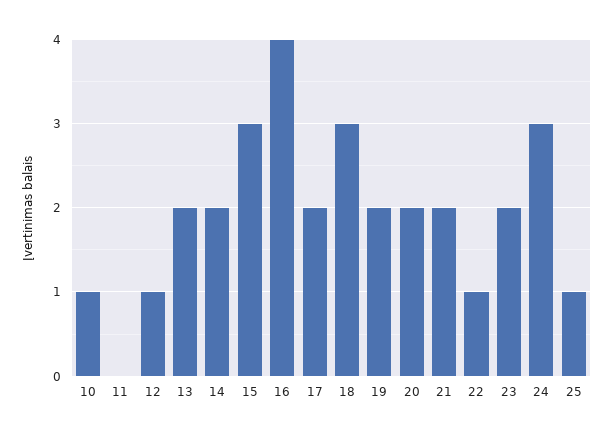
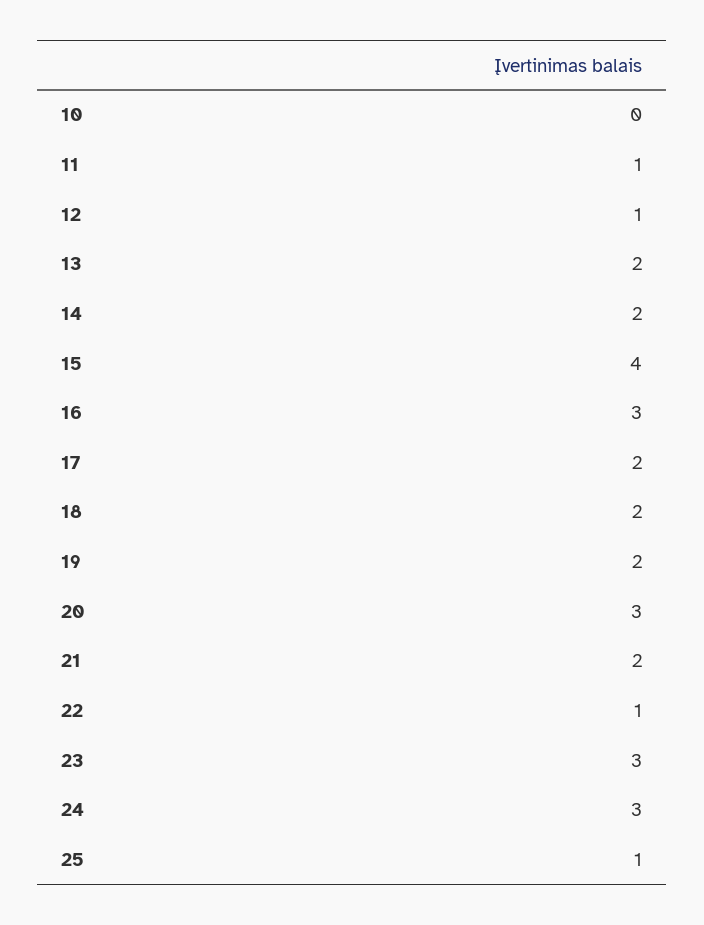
10: 1 -> 0
11: 0 -> 1
15: 3 -> 4
16: 4 -> 3
18: 3 -> 2
20: 2 -> 3
23: 2 -> 3

